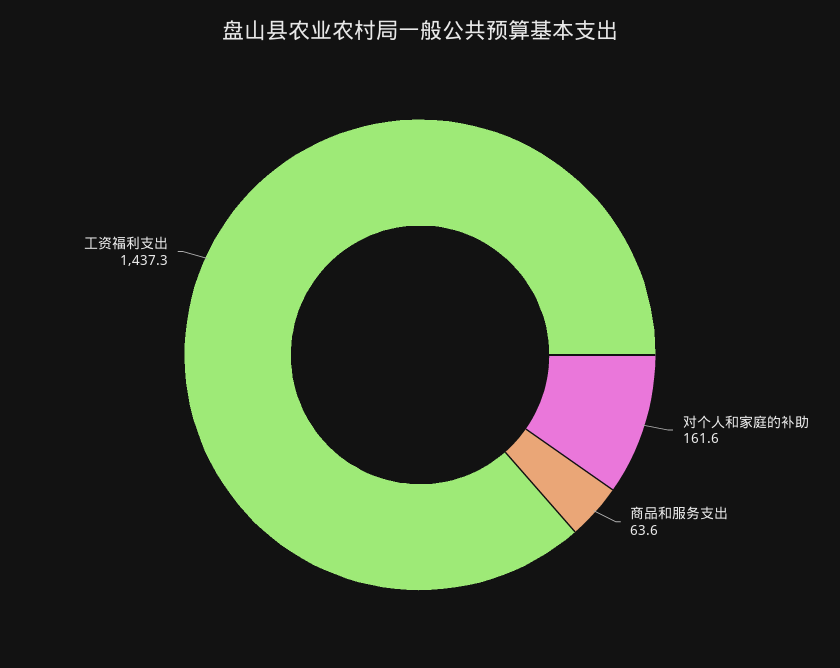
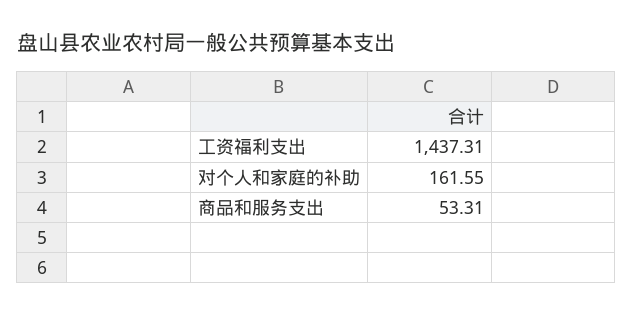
商品和服务支出: 63.6 -> 53.31

